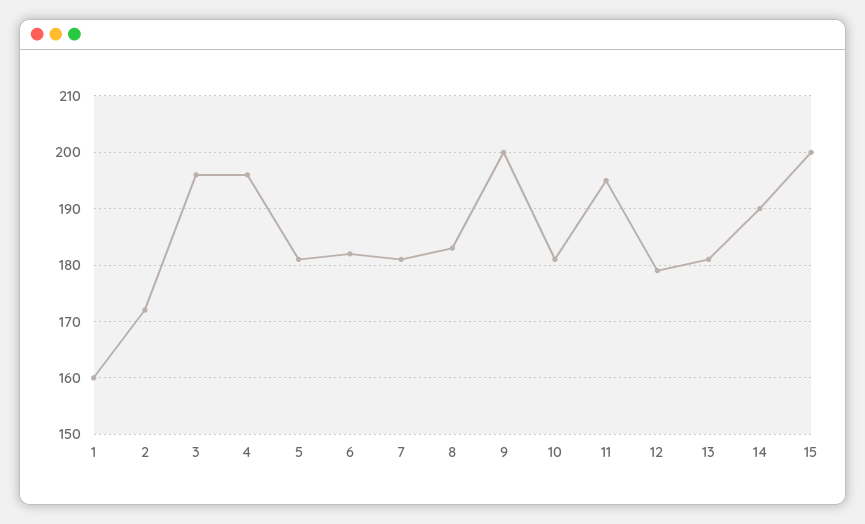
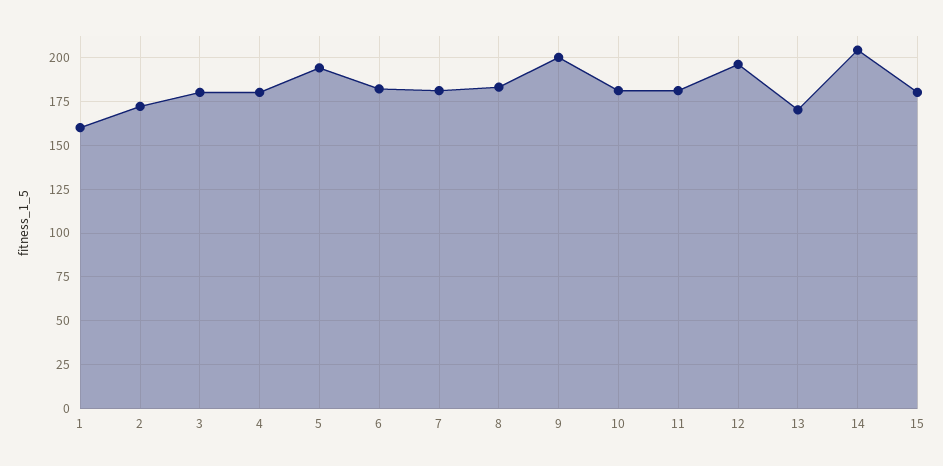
3: 195 -> 180
4: 195 -> 180
5: 180 -> 195
11: 195 -> 180
12: 180 -> 195
13: 180 -> 170
14: 190 -> 205
15: 200 -> 180

